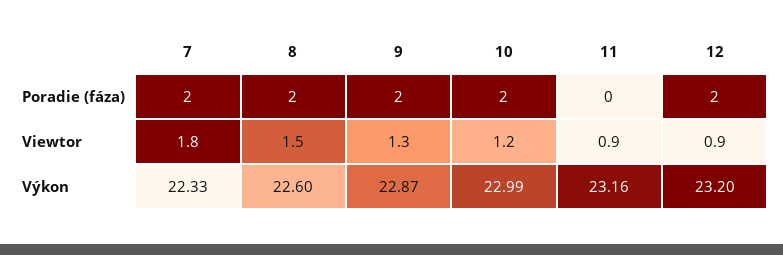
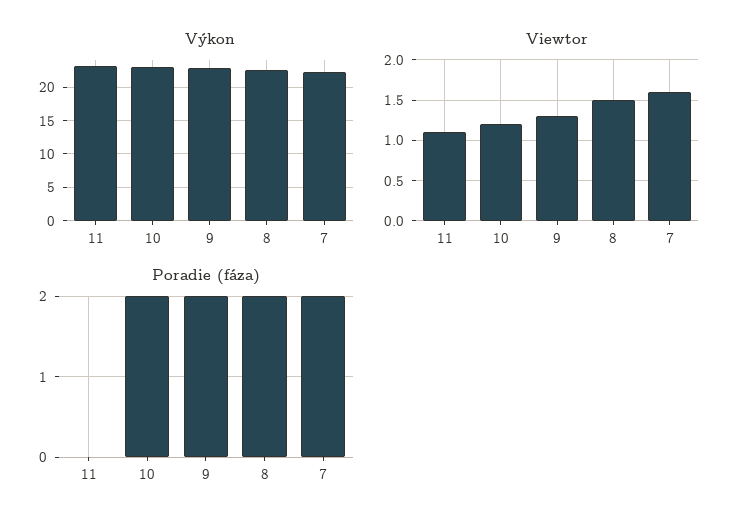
Poradie (fáza), 12: 2 -> none
Viewtor, 7: 1.8 -> 1.6
Viewtor, 11: 0.9 -> 1.1
Viewtor, 12: 0.9 -> none
Výkon, 12: 23.2 -> none

